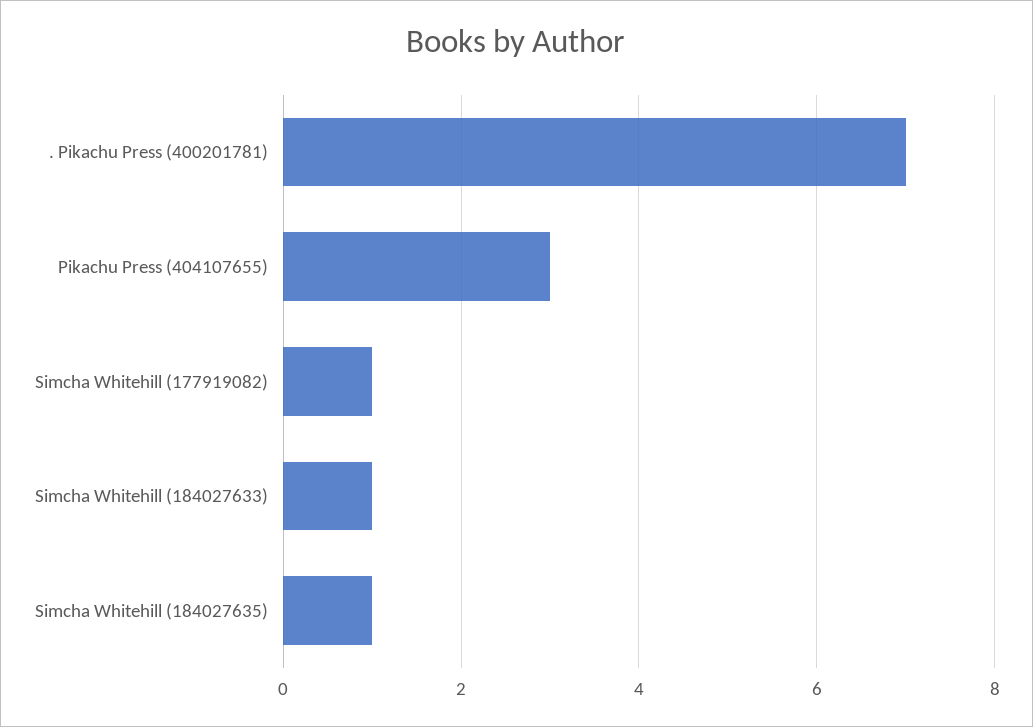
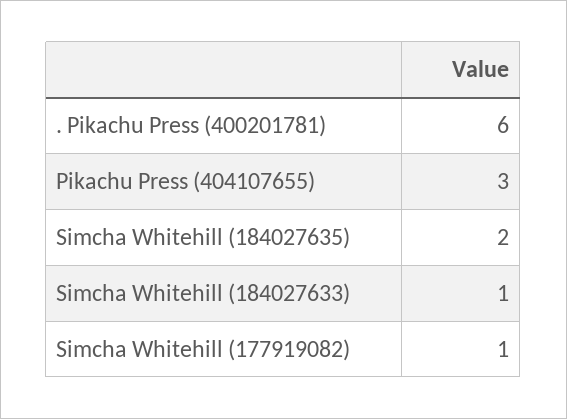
. Pikachu Press (400201781): 7 -> 6
Simcha Whitehill (184027635): 1 -> 2

